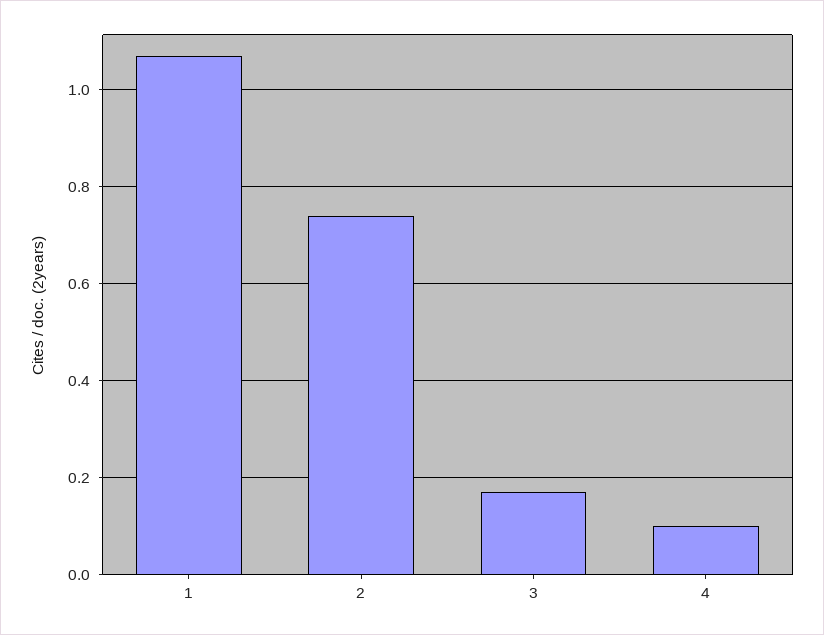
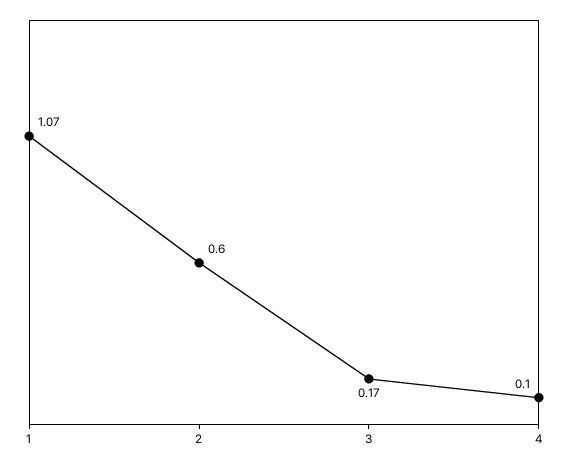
2: 0.75 -> 0.6

